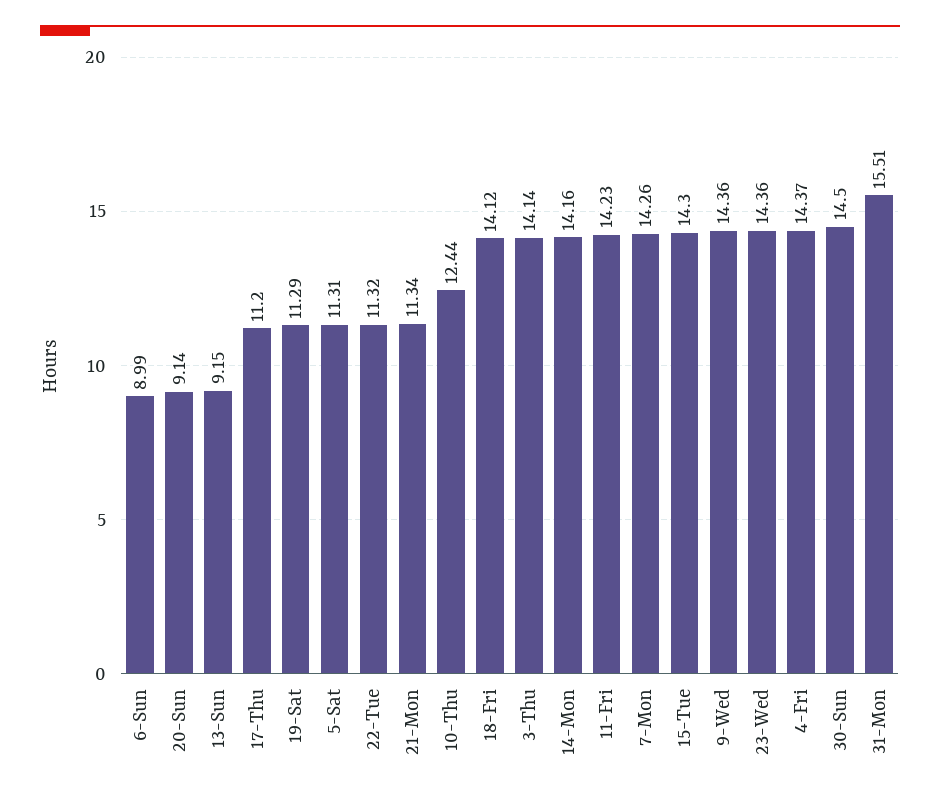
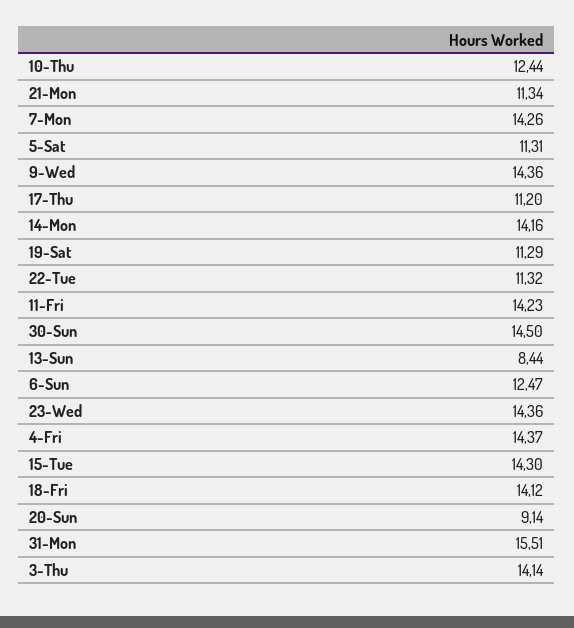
6-Sun: 8.99 -> 12.47
13-Sun: 9.15 -> 8.44

